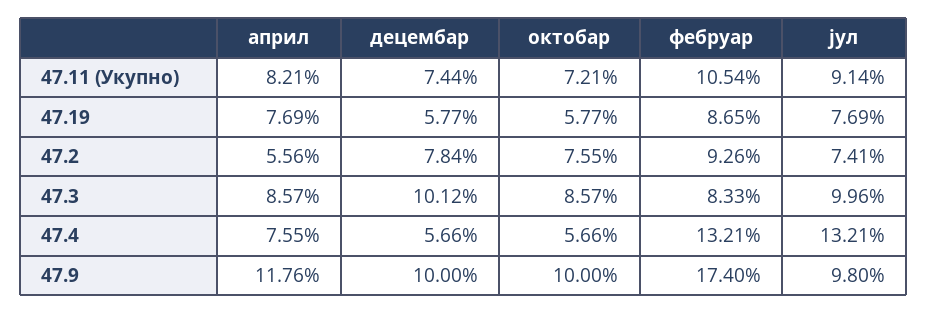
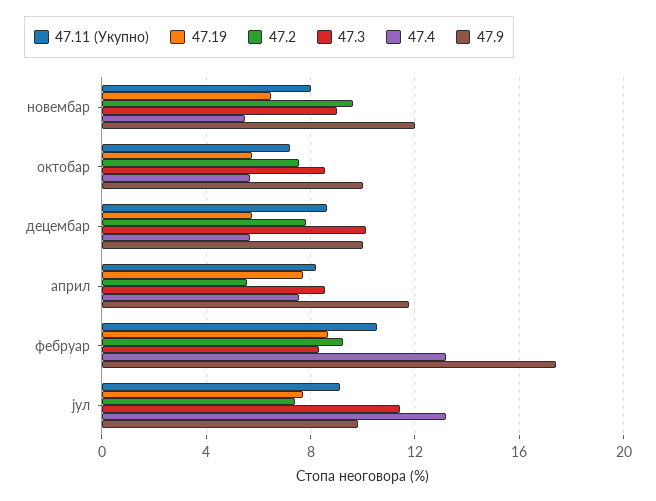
47.11 (Укупно), децембар: 7.44 -> 8.5
47.3, јул: 9.96 -> 11.5
47.11 (Укупно), новембар: none -> 8
47.19, новембар: none -> 6.5
47.2, новембар: none -> 9.5
47.3, новембар: none -> 9
47.4, новембар: none -> 5.5
47.9, новембар: none -> 12

